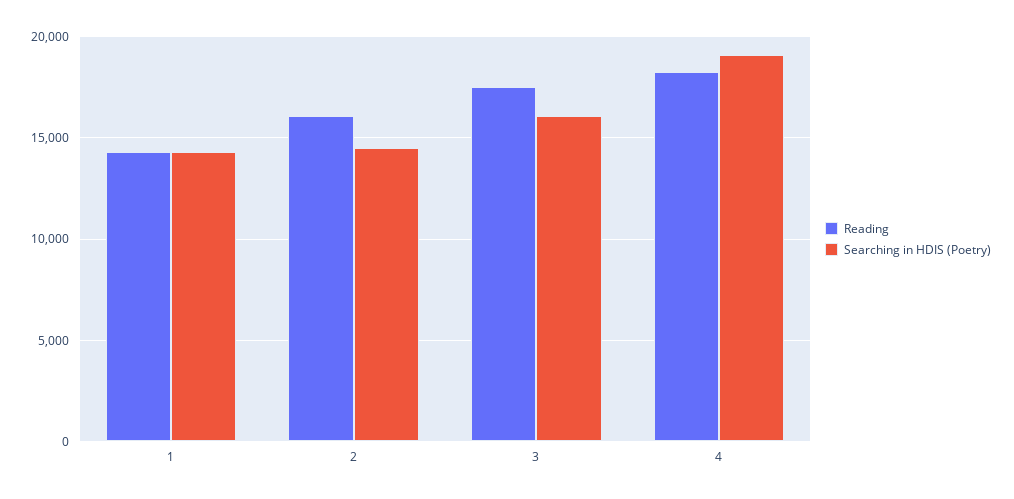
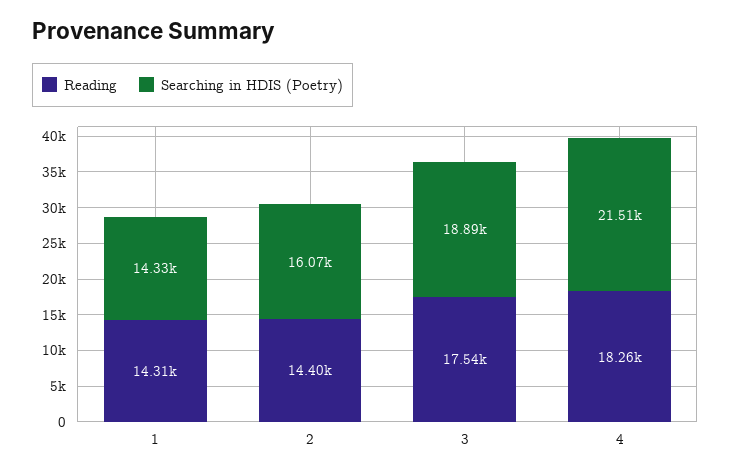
Reading, 2: 16000 -> 14400
Searching in HDIS (Poetry), 2: 14500 -> 16070
Searching in HDIS (Poetry), 3: 16000 -> 18890
Searching in HDIS (Poetry), 4: 19000 -> 21510

